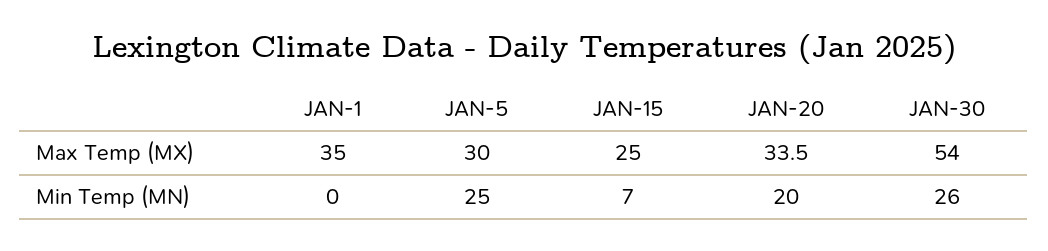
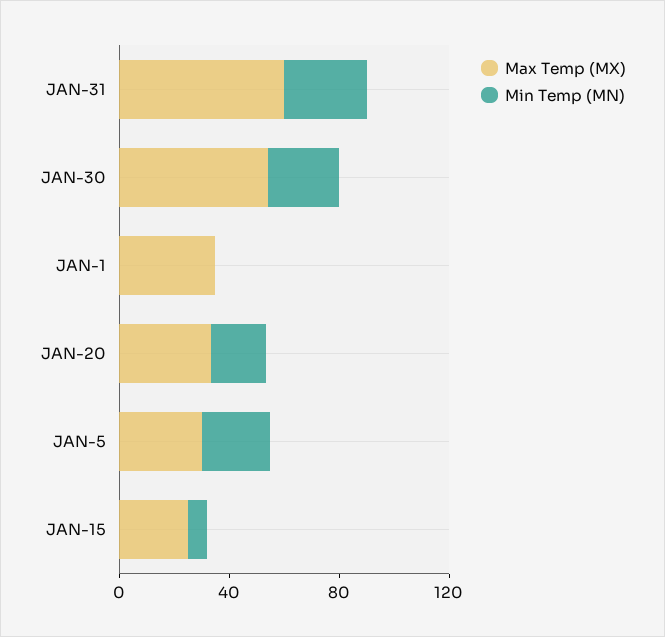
Max Temp (MX), JAN-31: none -> 60
Min Temp (MN), JAN-31: none -> 30

